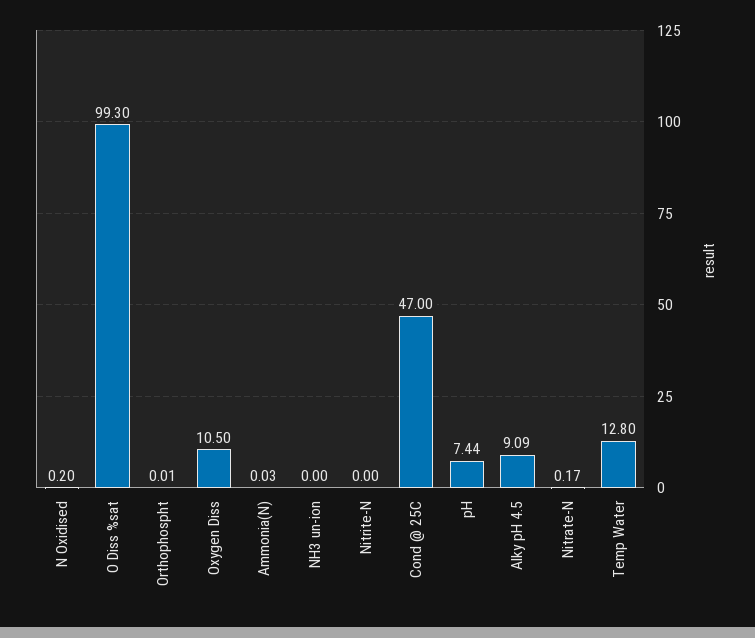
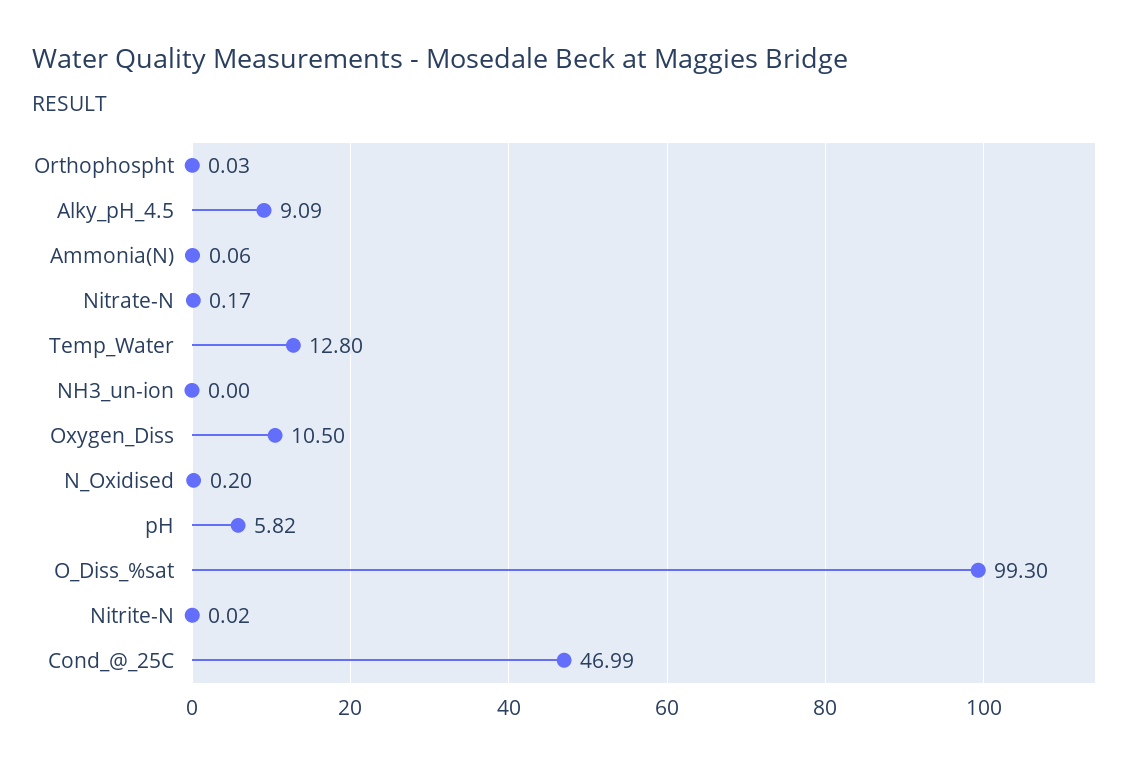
Orthophospht: 0.01 -> 0.03
Ammonia(N): 0.03 -> 0.06
Nitrite-N: 0 -> 0.02
Cond @ 25C: 47 -> 46.99
pH: 7.44 -> 5.82

